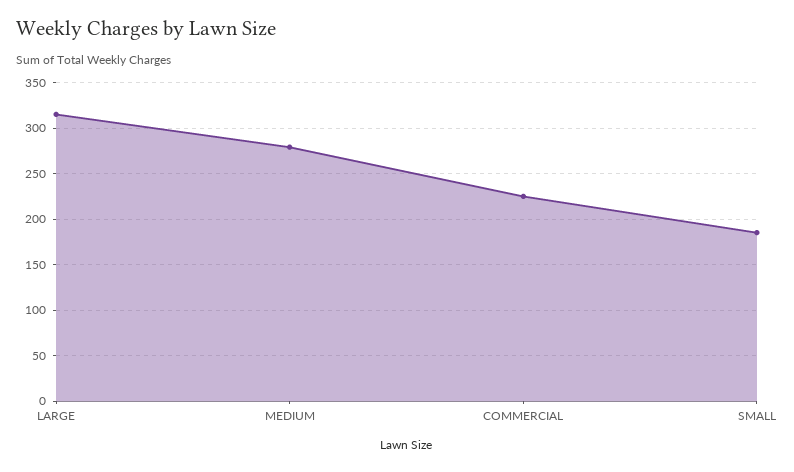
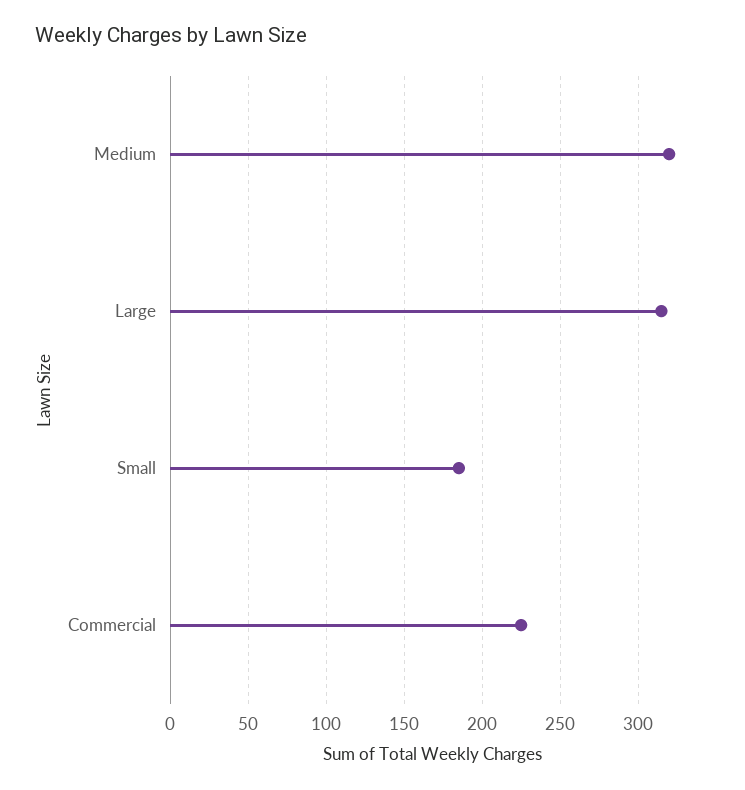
MEDIUM: 280 -> 320

